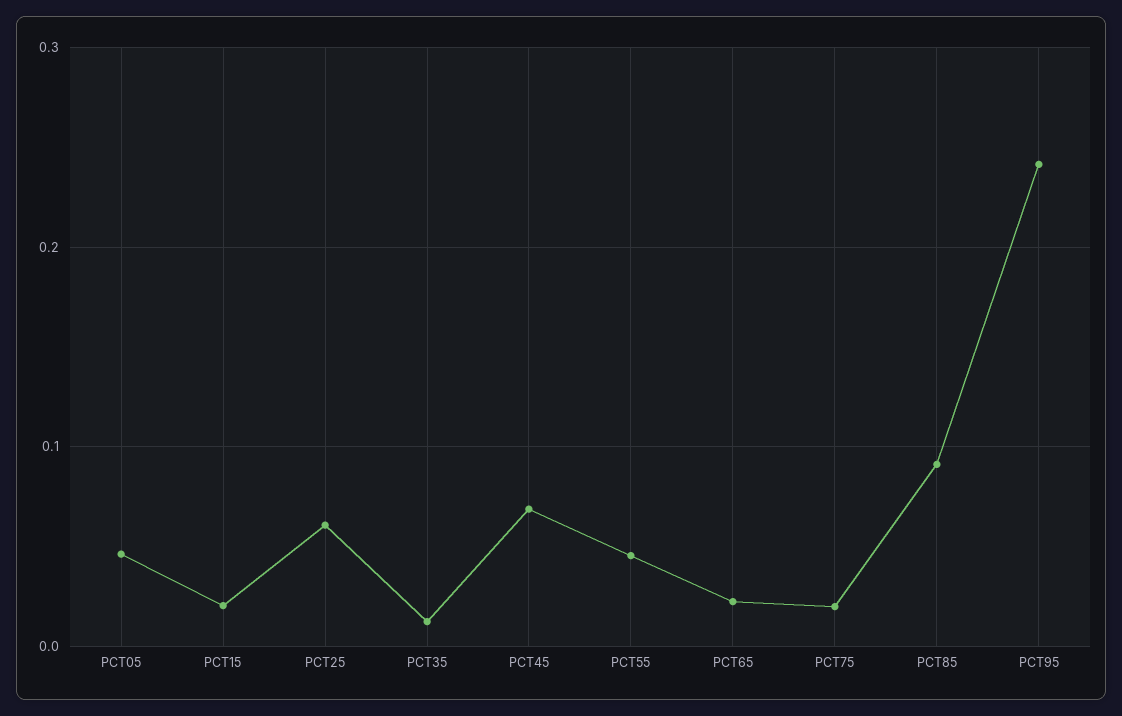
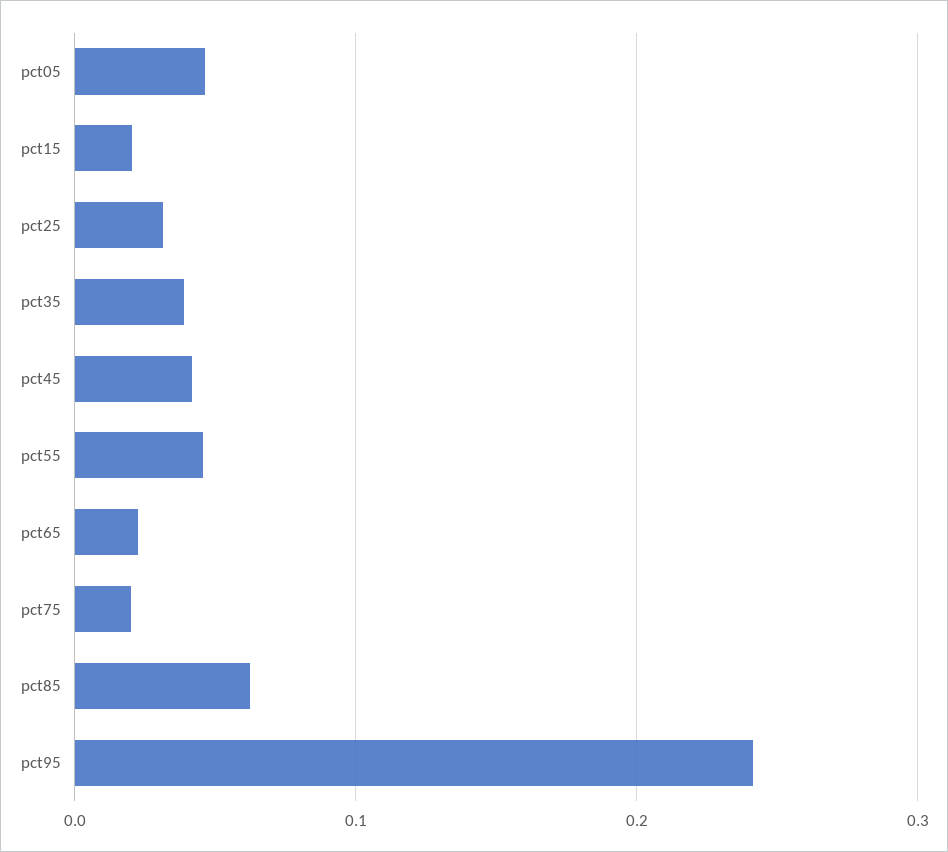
PCT25: 0.06 -> 0.03
PCT35: 0.01 -> 0.04
PCT45: 0.07 -> 0.04
PCT85: 0.09 -> 0.06

